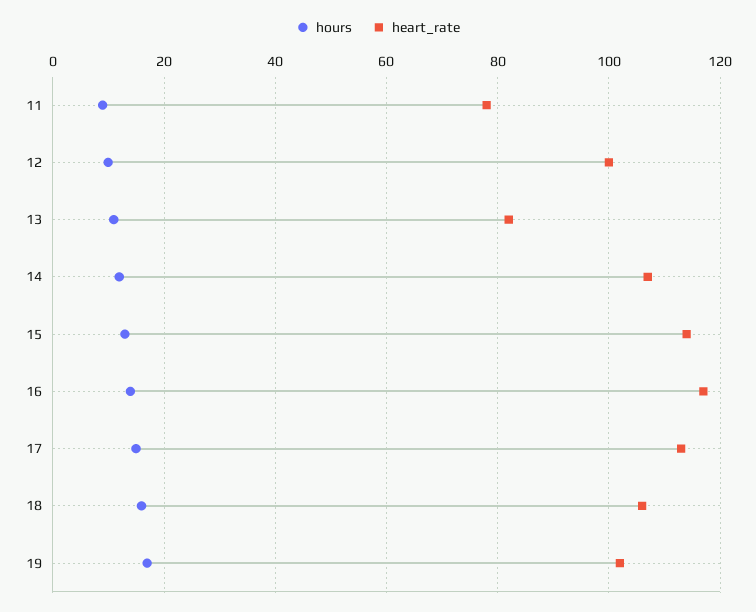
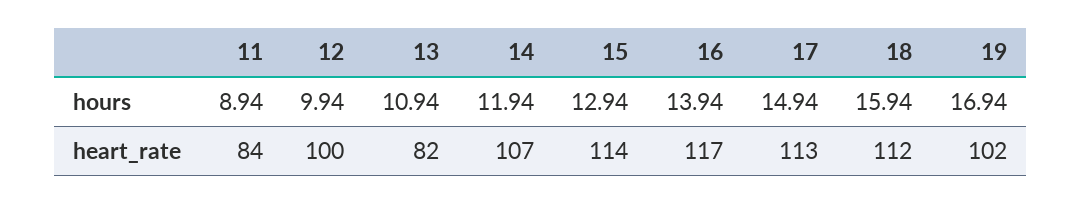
heart_rate, 11: 78 -> 84
heart_rate, 18: 106 -> 112

